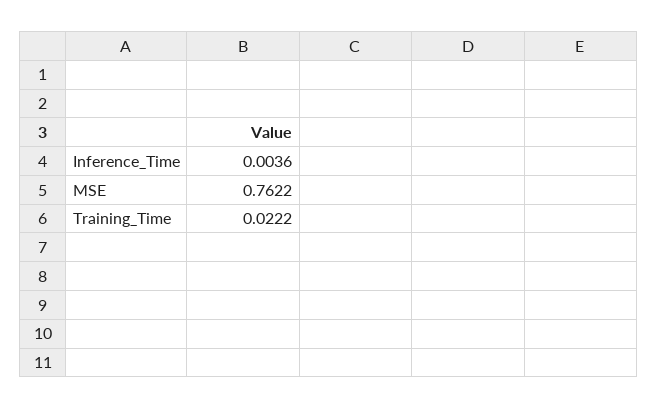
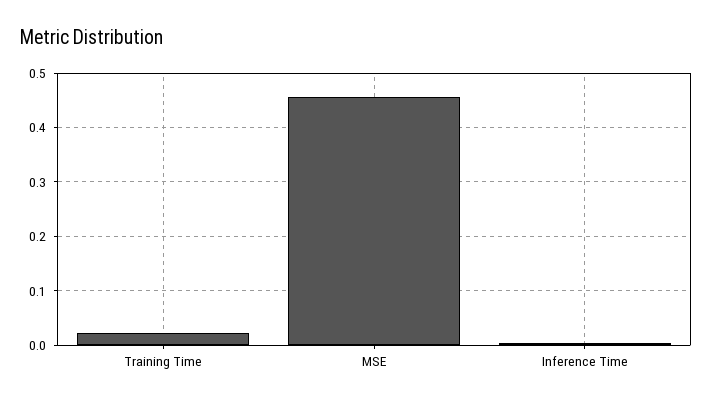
MSE: 0.7622 -> 0.46

